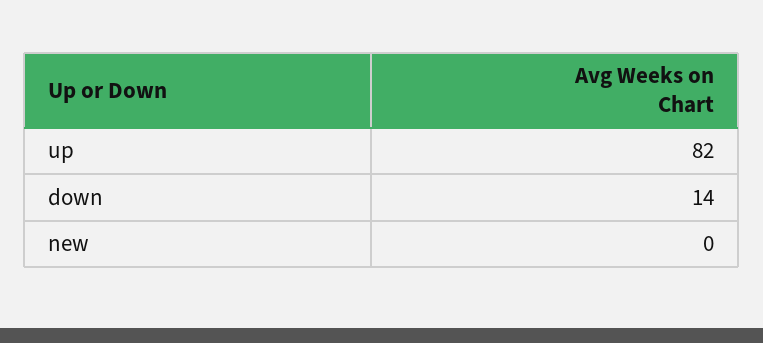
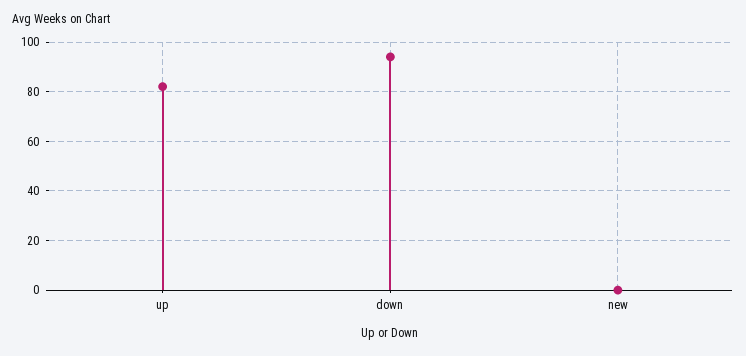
down: 14 -> 95

